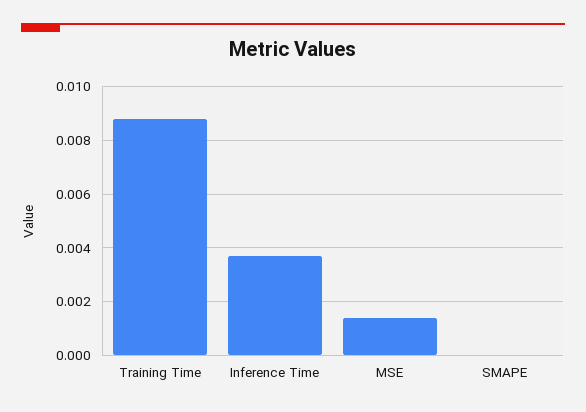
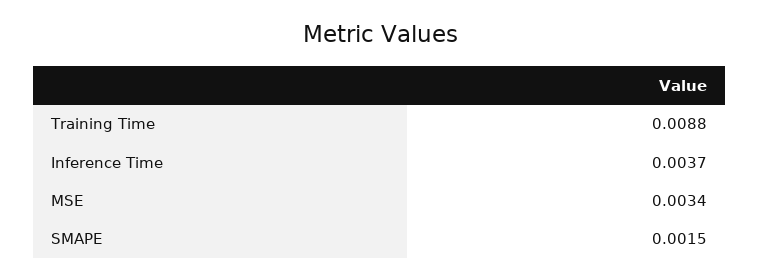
MSE: 0.0015 -> 0.0034
SMAPE: 0 -> 0.0015

